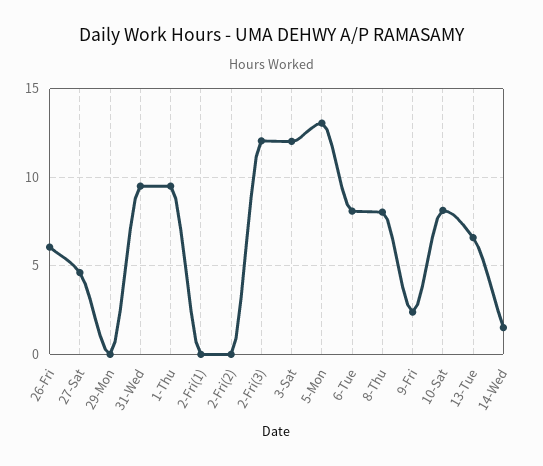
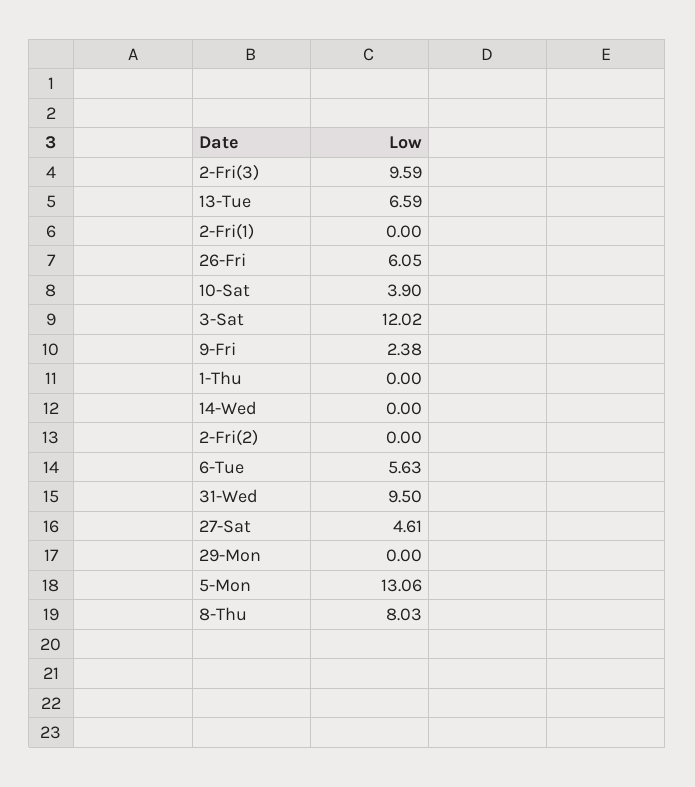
1-Thu: 9.5 -> 0
2-Fri(3): 12 -> 9.59
6-Tue: 8 -> 5.63
10-Sat: 8 -> 3.9
14-Wed: 1.5 -> 0

